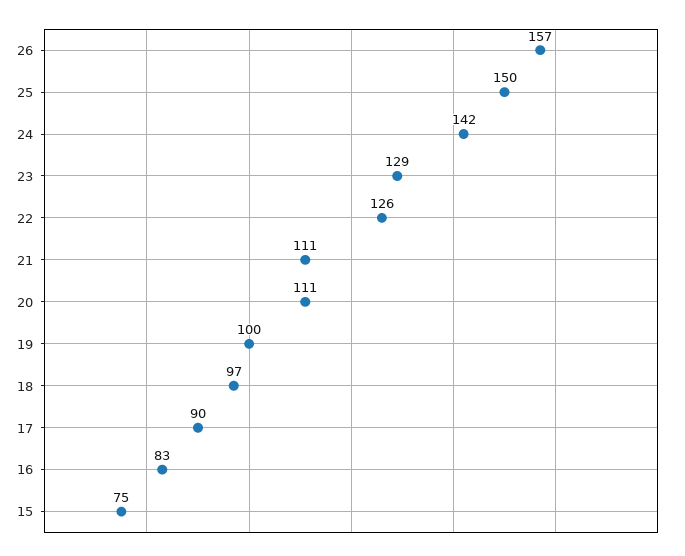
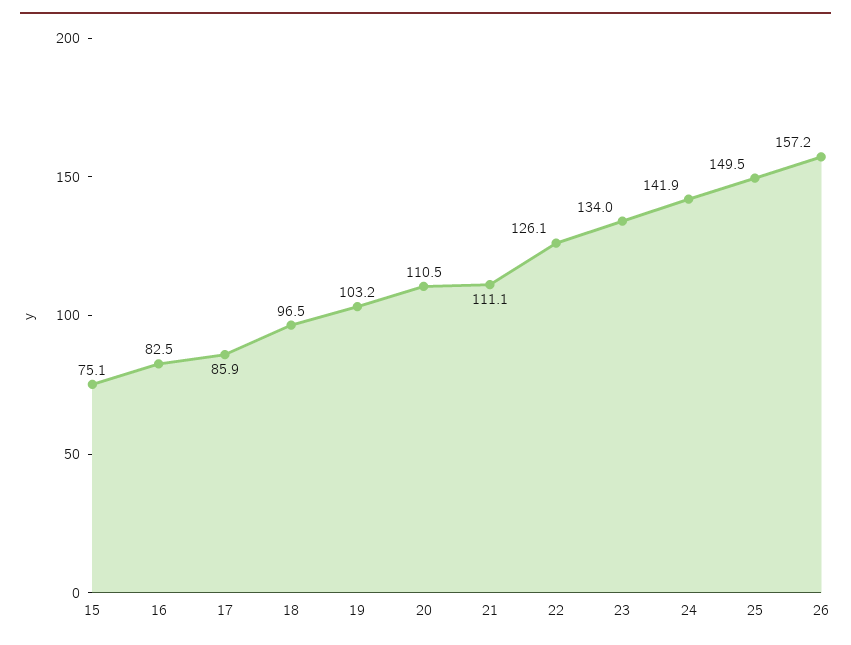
23: 129 -> 134
19: 100 -> 103.2
17: 90 -> 85.9

